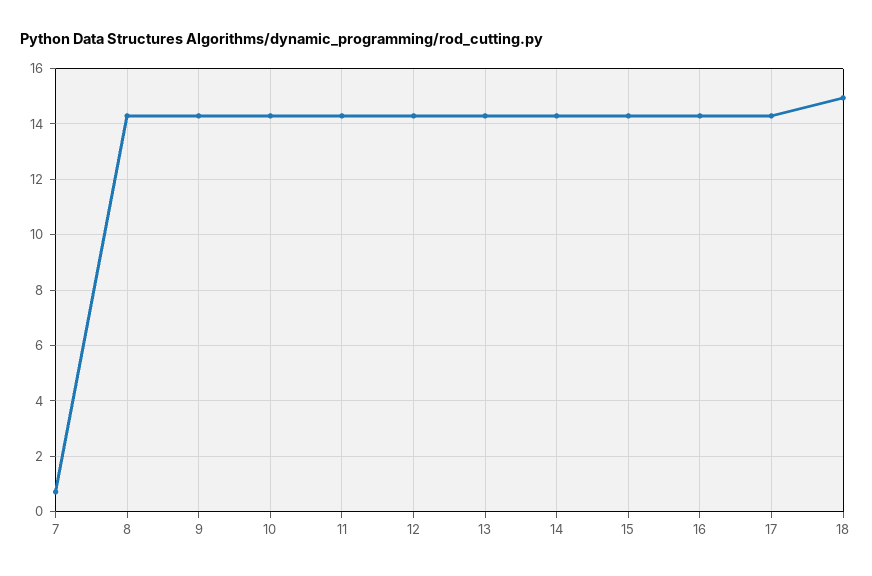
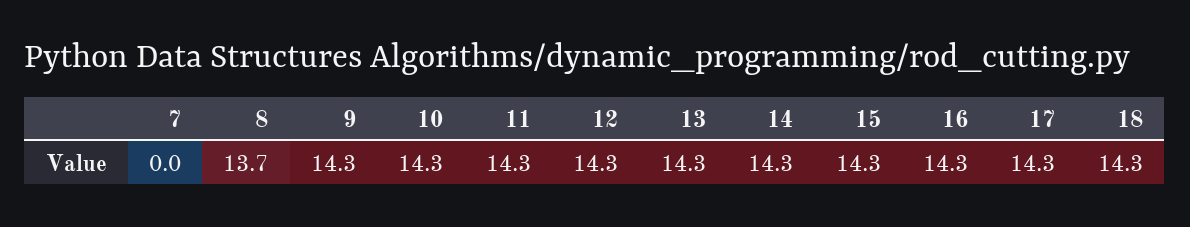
7: 0.75 -> 0
8: 14.25 -> 13.7
18: 15 -> 14.3

